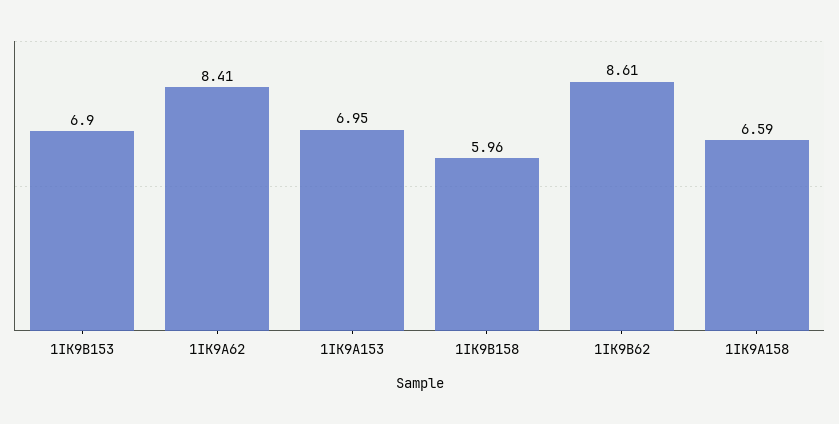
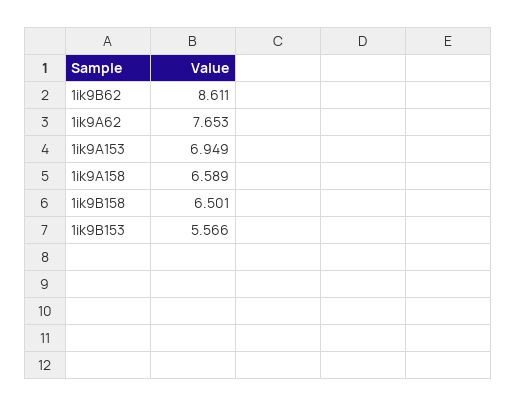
1IK9B153: 6.9 -> 5.566
1IK9A62: 8.41 -> 7.653
1IK9B158: 5.96 -> 6.501

